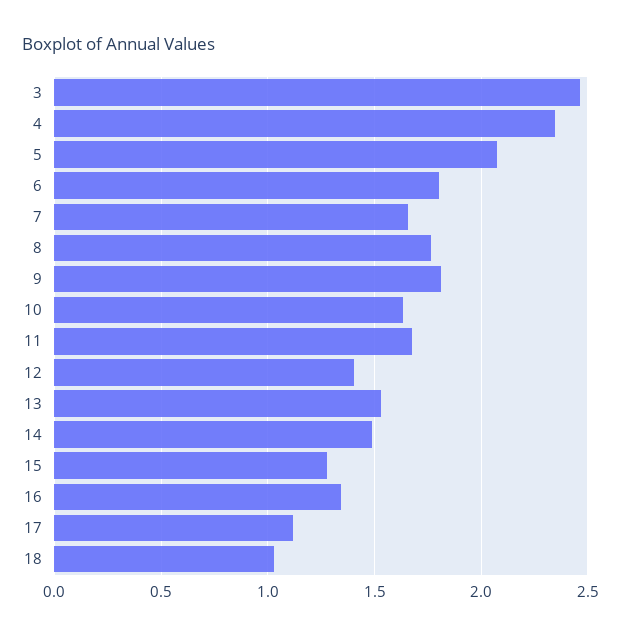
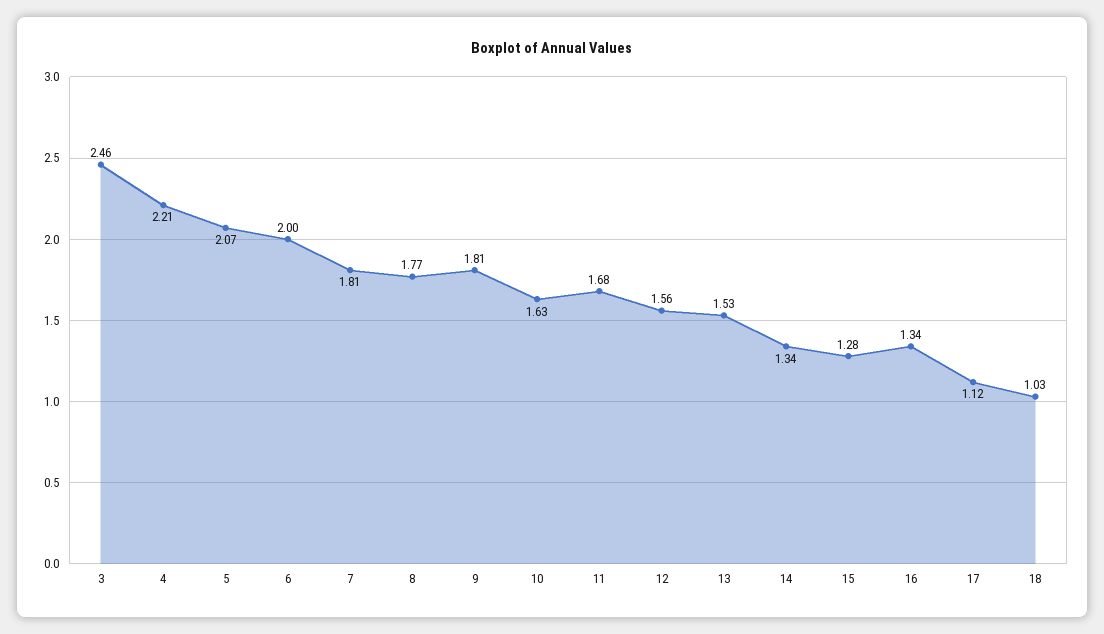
4: 2.35 -> 2.21
6: 1.8 -> 2
7: 1.65 -> 1.81
12: 1.4 -> 1.56
14: 1.5 -> 1.34

